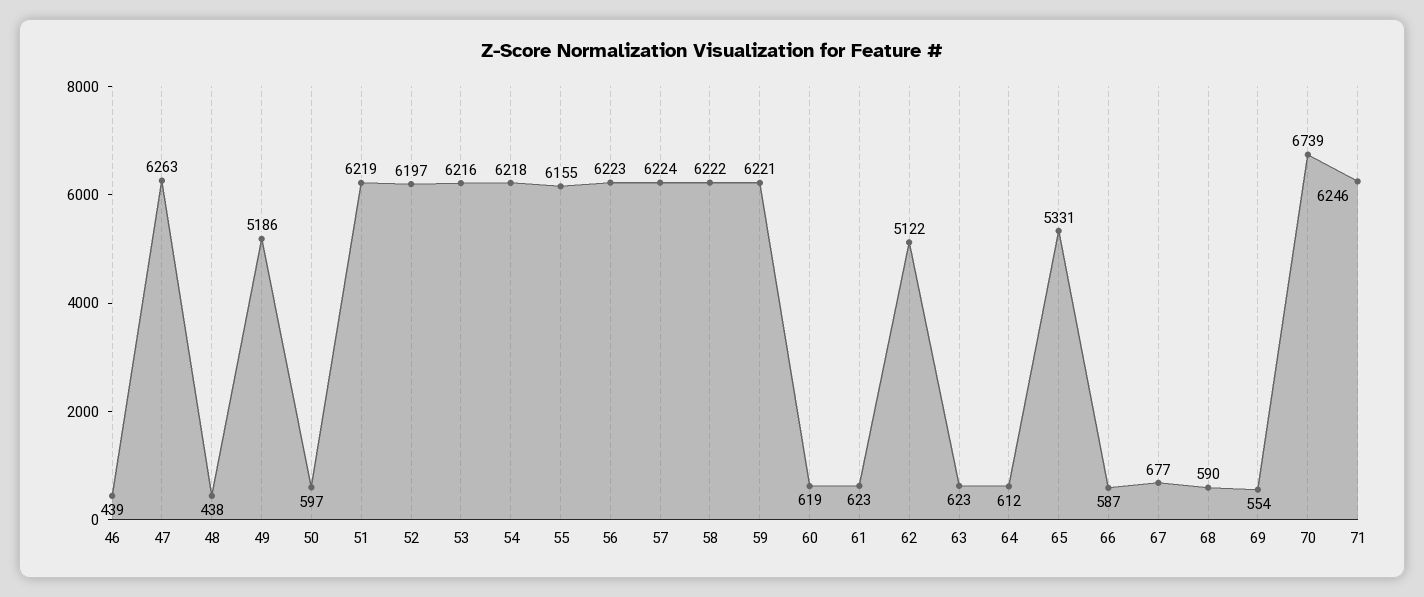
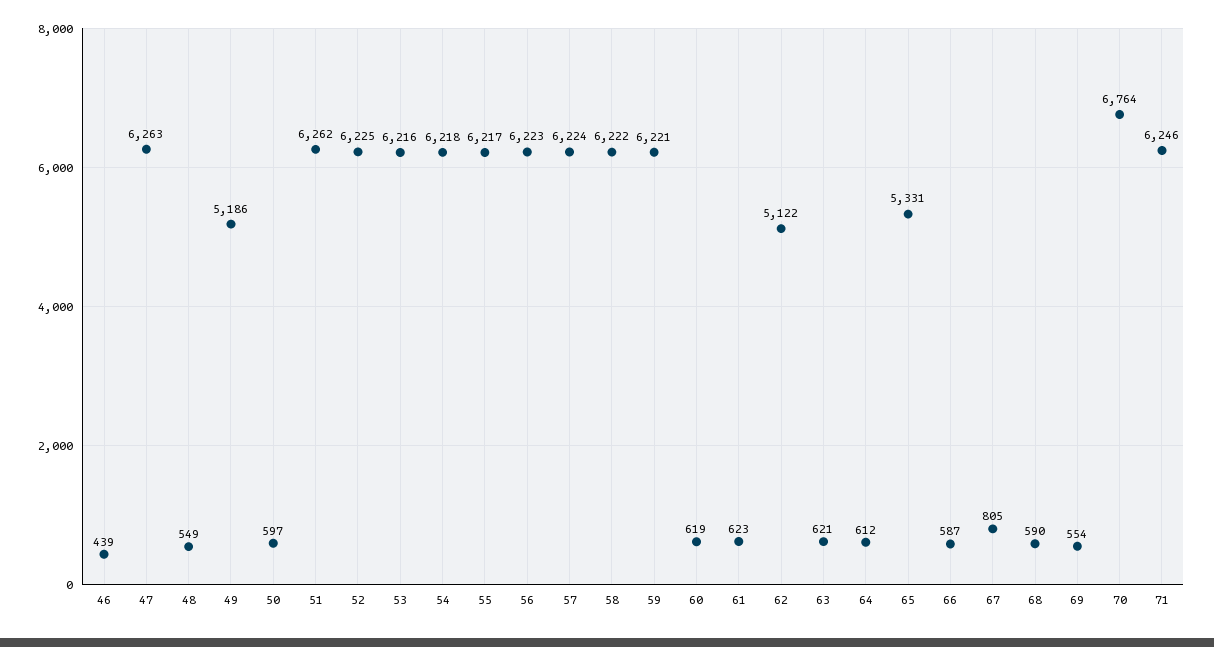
48: 438 -> 549
51: 6219 -> 6262
52: 6197 -> 6225
55: 6155 -> 6217
63: 623 -> 621
67: 677 -> 805
70: 6739 -> 6764

